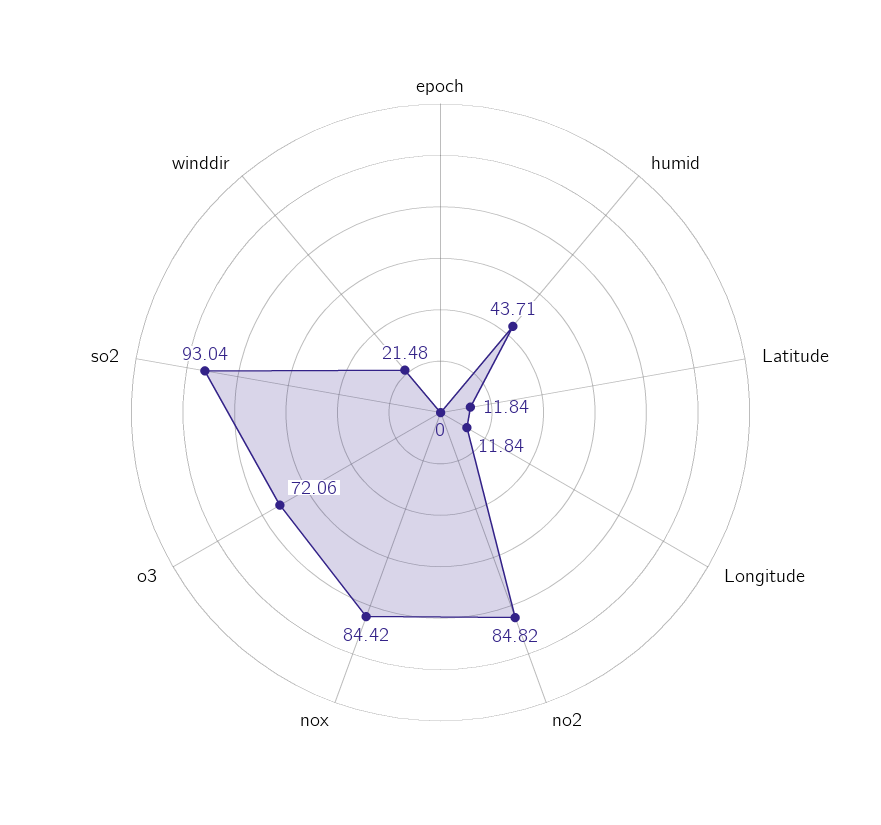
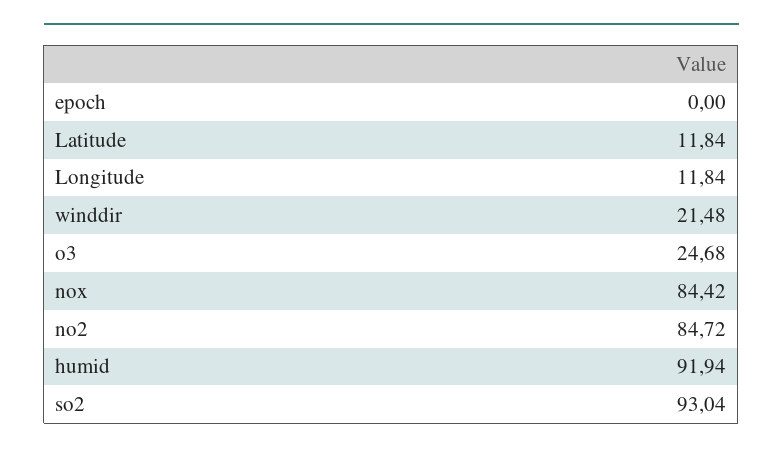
humid: 43.71 -> 91.94
no2: 84.82 -> 84.72
o3: 72.06 -> 24.68

